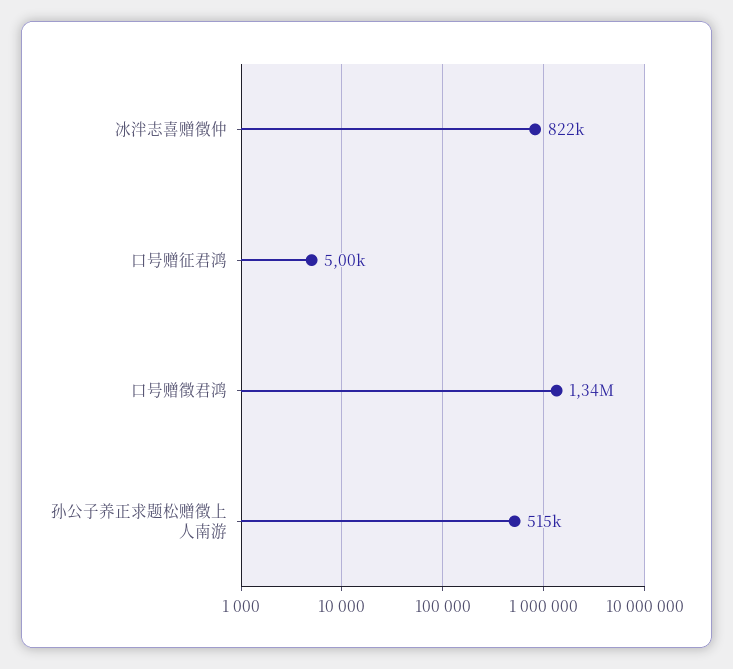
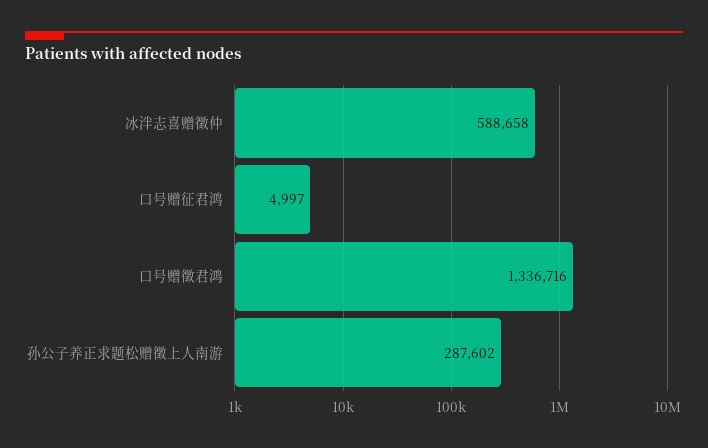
冰泮志喜赠徵仲: 822000 -> 588658
孙公子养正求题松赠徵上人南游: 515000 -> 287602

